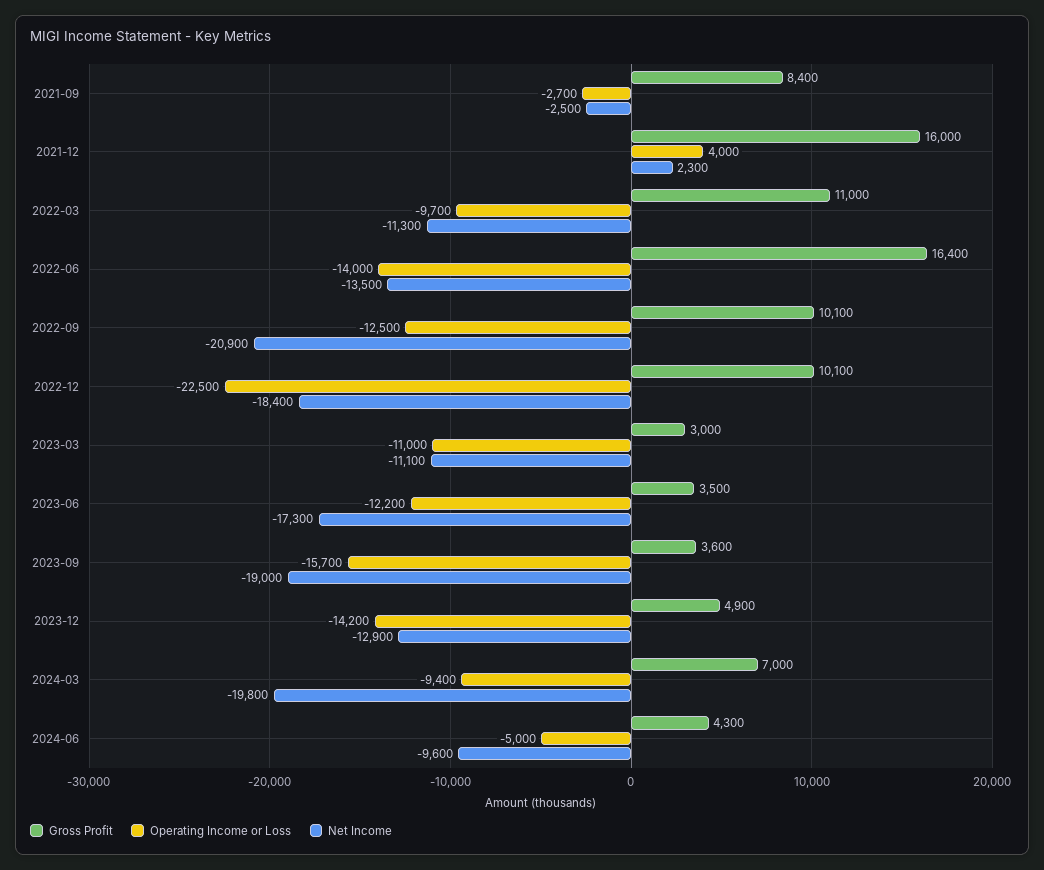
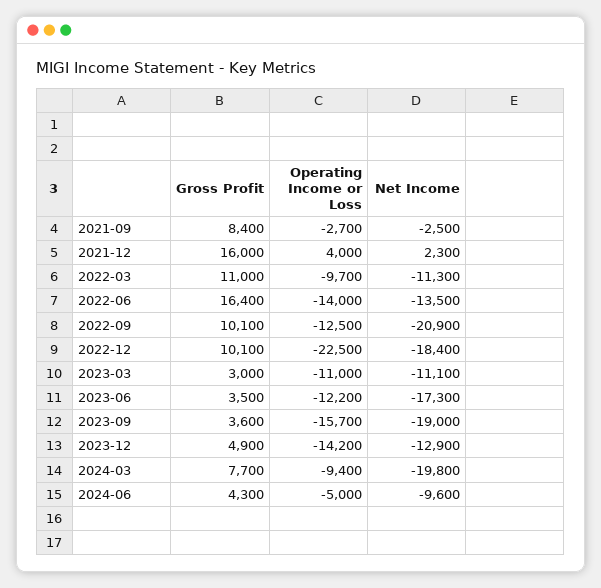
Gross Profit, 2024-03: 7000 -> 7700

